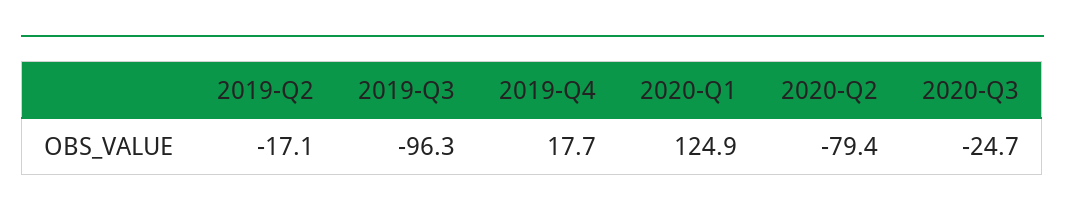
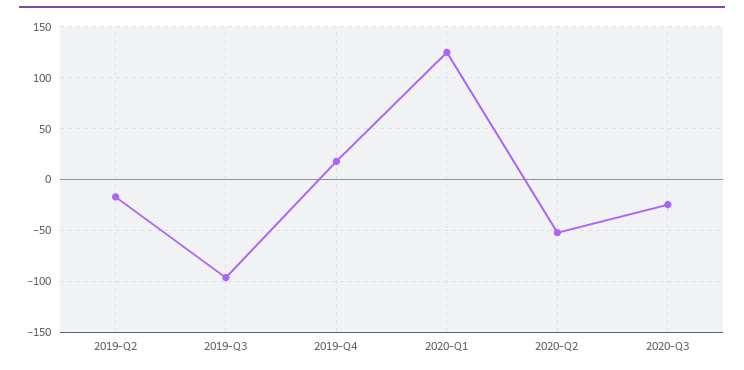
2020-Q2: -79.4 -> -50

